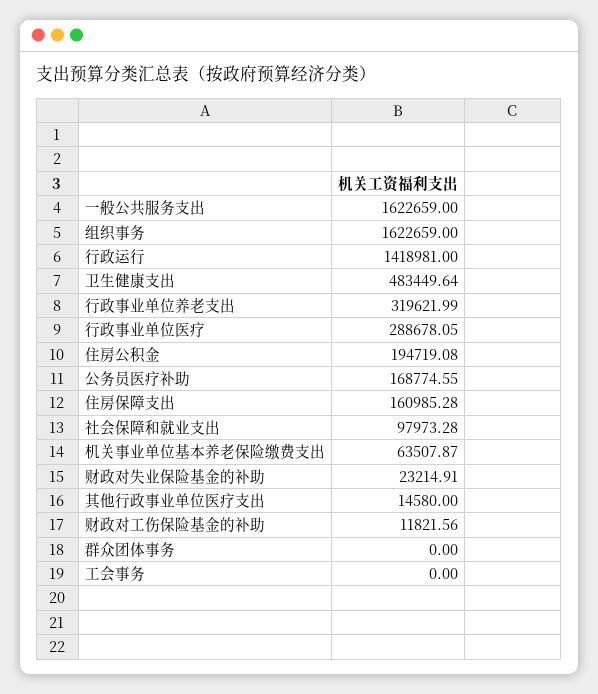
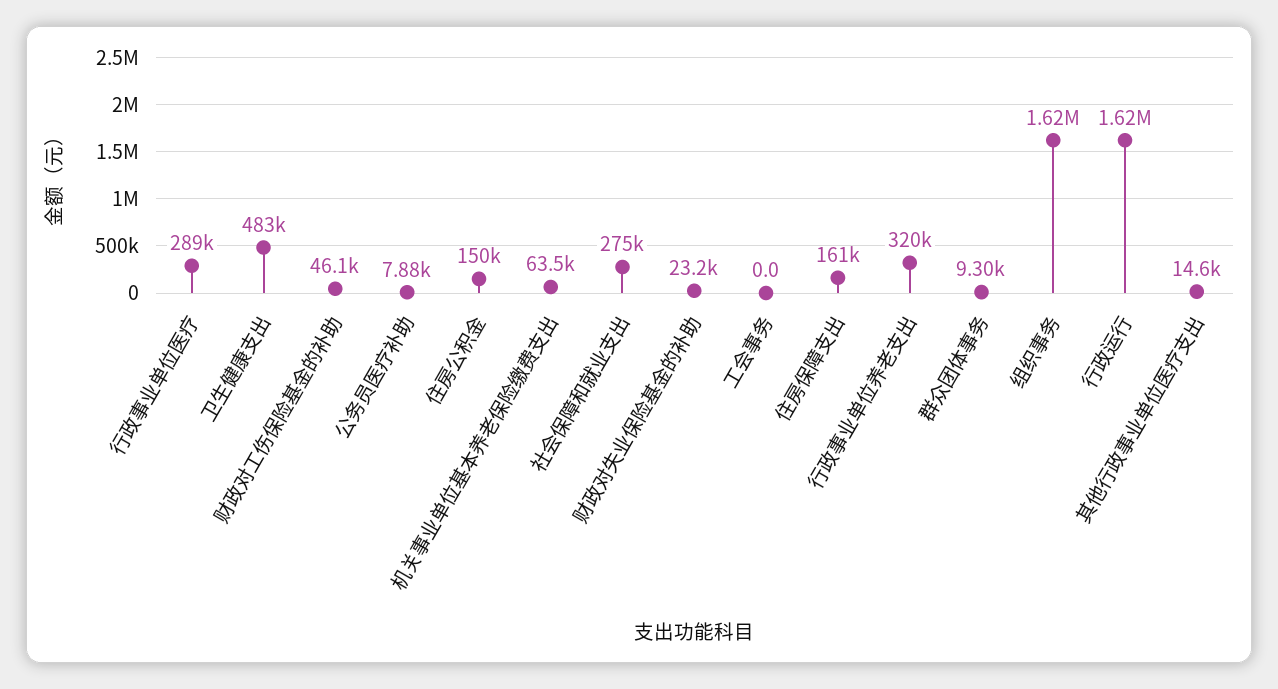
一般公共服务支出: 1622659 -> none
行政运行: 1418981 -> 1620000
住房公积金: 194719.08 -> 150000
公务员医疗补助: 168774.55 -> 7880
社会保障和就业支出: 97973.28 -> 275000
财政对工伤保险基金的补助: 11821.56 -> 46100
群众团体事务: 0 -> 9300

